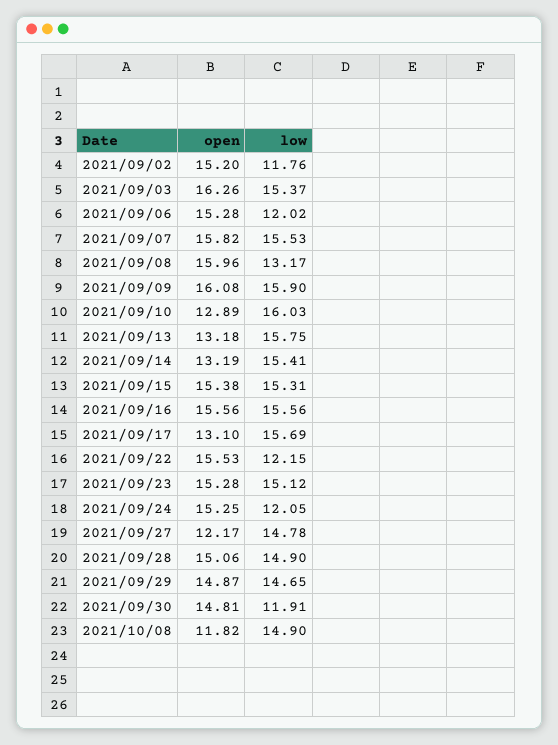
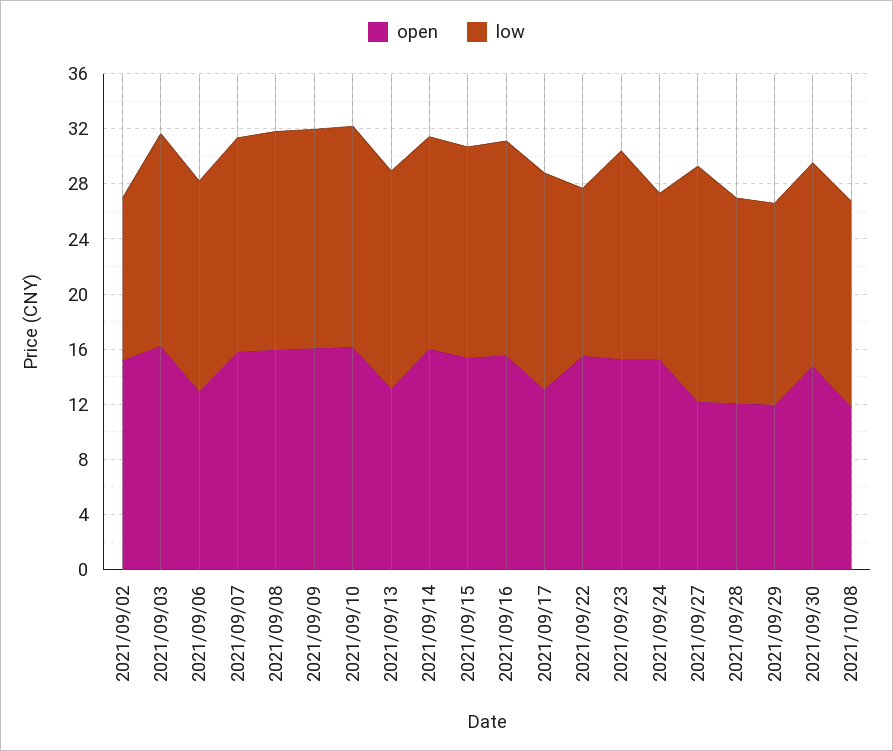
open, 2021/09/06: 15.28 -> 13
low, 2021/09/06: 12.02 -> 15
low, 2021/09/08: 13.17 -> 16
open, 2021/09/10: 12.89 -> 16
open, 2021/09/14: 13.19 -> 16
low, 2021/09/27: 14.78 -> 17
open, 2021/09/28: 15.06 -> 12
open, 2021/09/29: 14.87 -> 12
low, 2021/09/30: 11.91 -> 15

